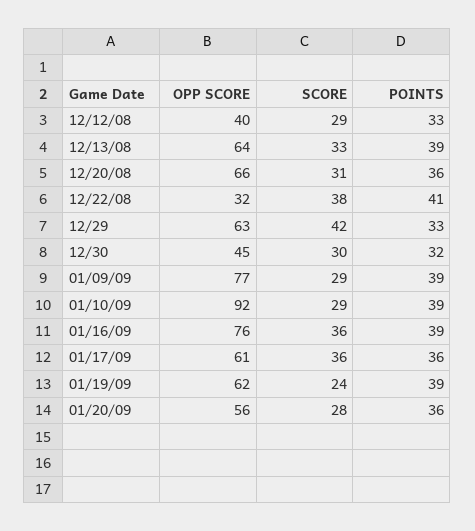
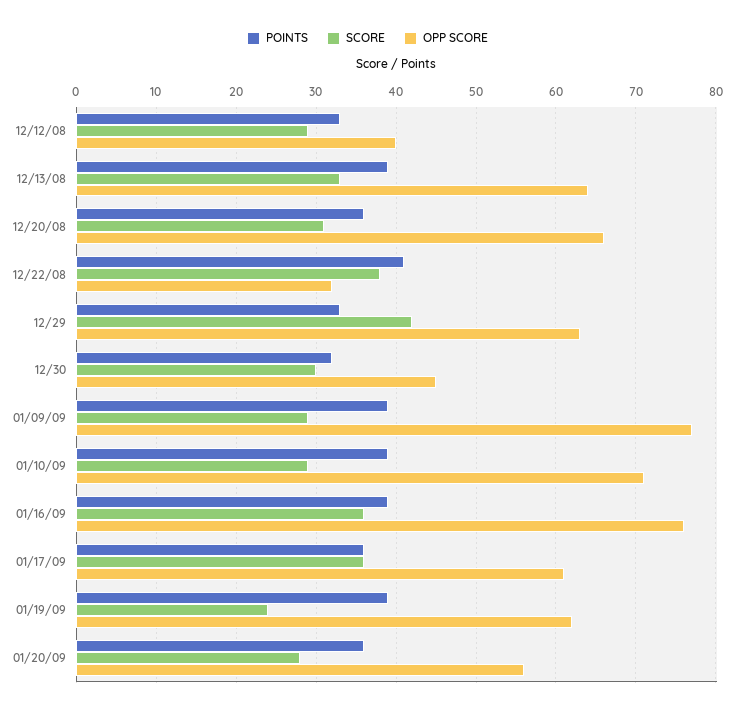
OPP SCORE, 01/10/09: 92 -> 71

